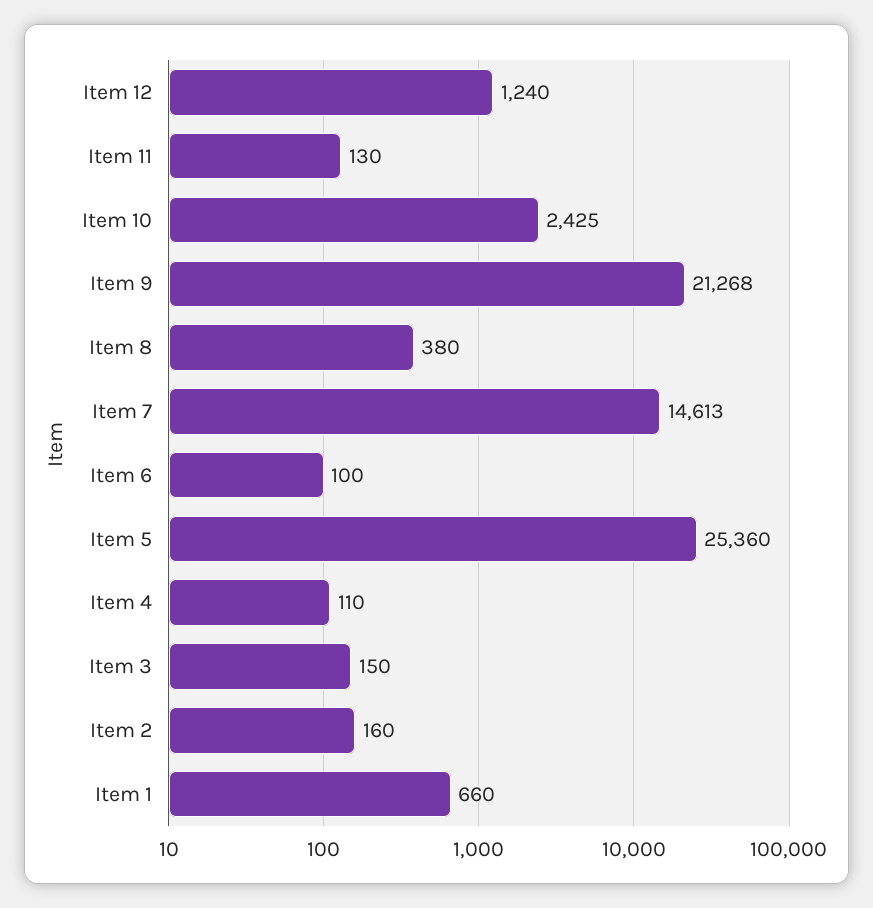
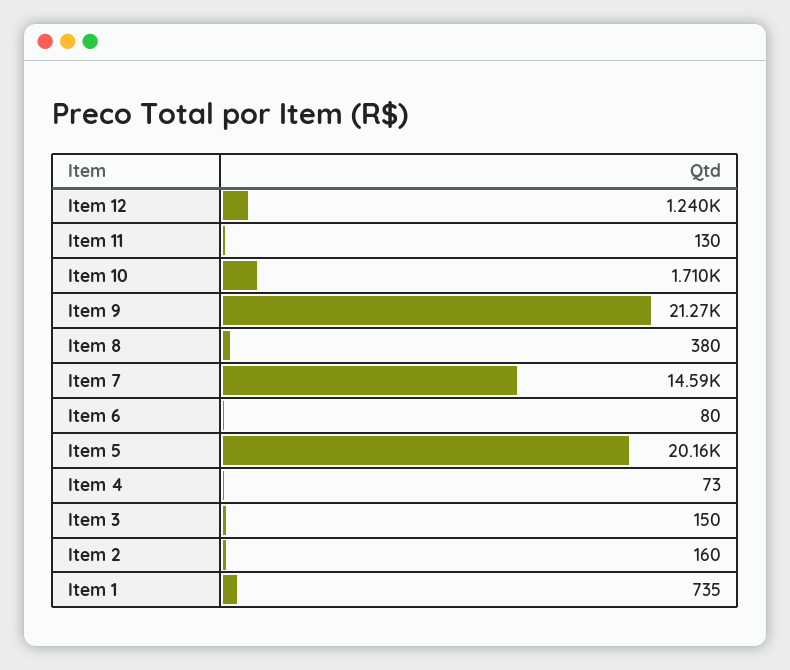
Item 10: 2425 -> 1710
Item 9: 21268 -> 21270
Item 7: 14613 -> 14590
Item 6: 100 -> 80
Item 5: 25360 -> 20160
Item 4: 110 -> 73
Item 1: 660 -> 735

